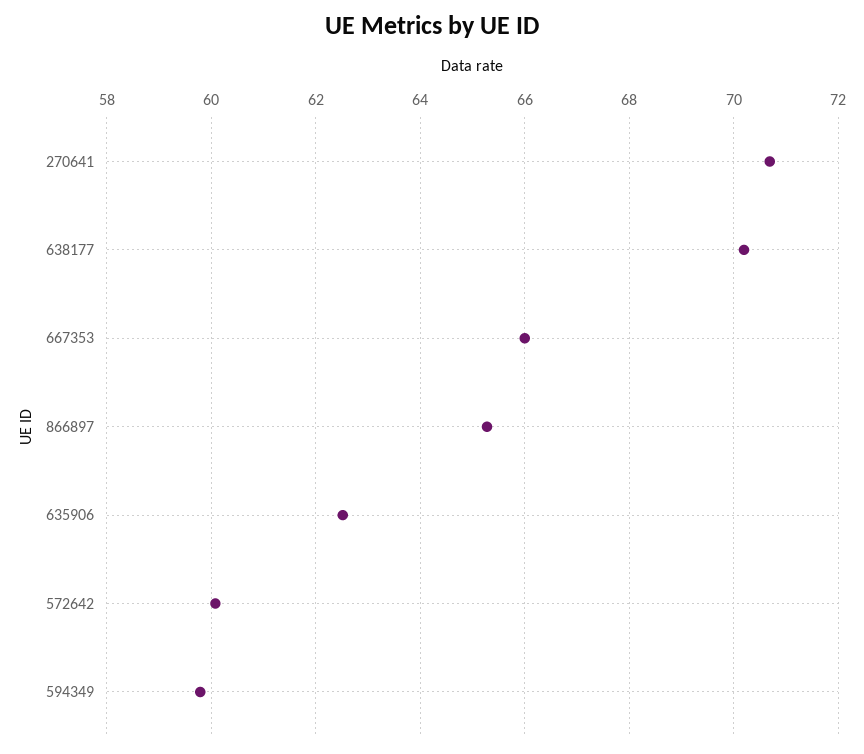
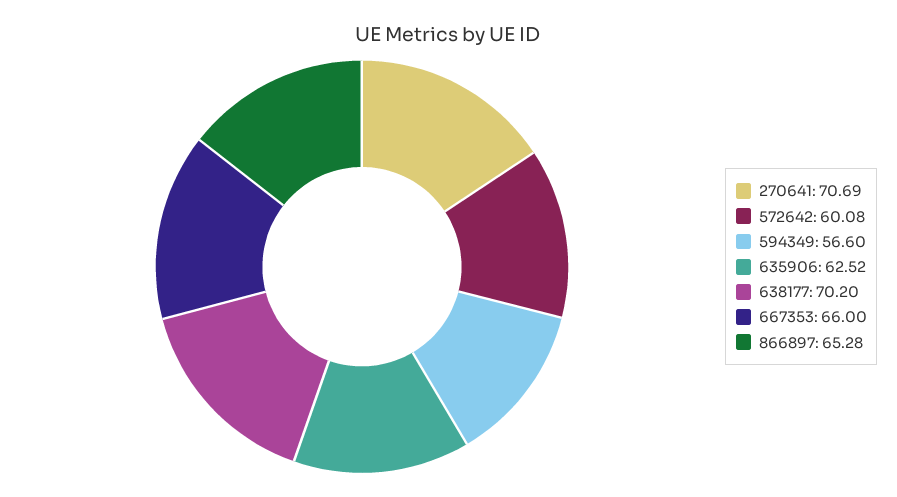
594349: 59.8 -> 56.6

